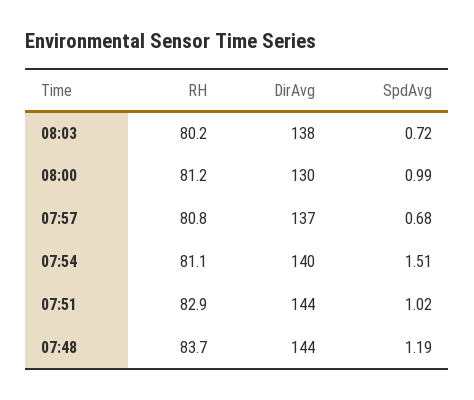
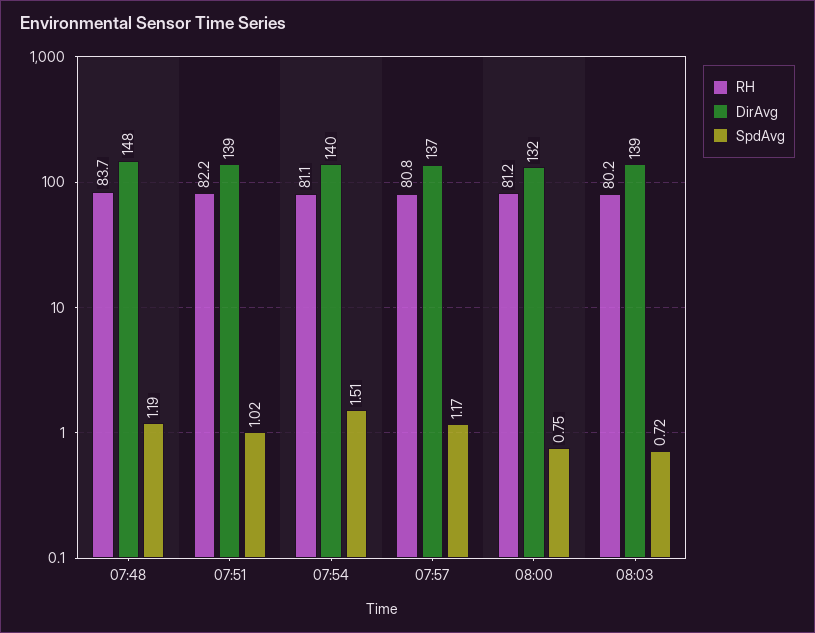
DirAvg, 08:03: 138 -> 139
DirAvg, 08:00: 130 -> 132
SpdAvg, 08:00: 0.99 -> 0.75
SpdAvg, 07:57: 0.68 -> 1.17
RH, 07:51: 82.9 -> 82.2
DirAvg, 07:51: 144 -> 139
DirAvg, 07:48: 144 -> 148

